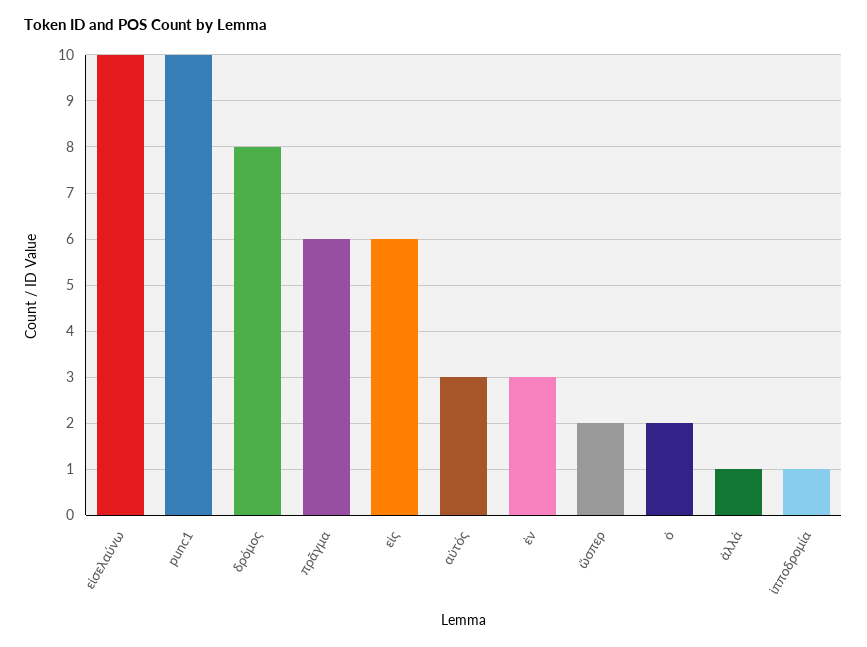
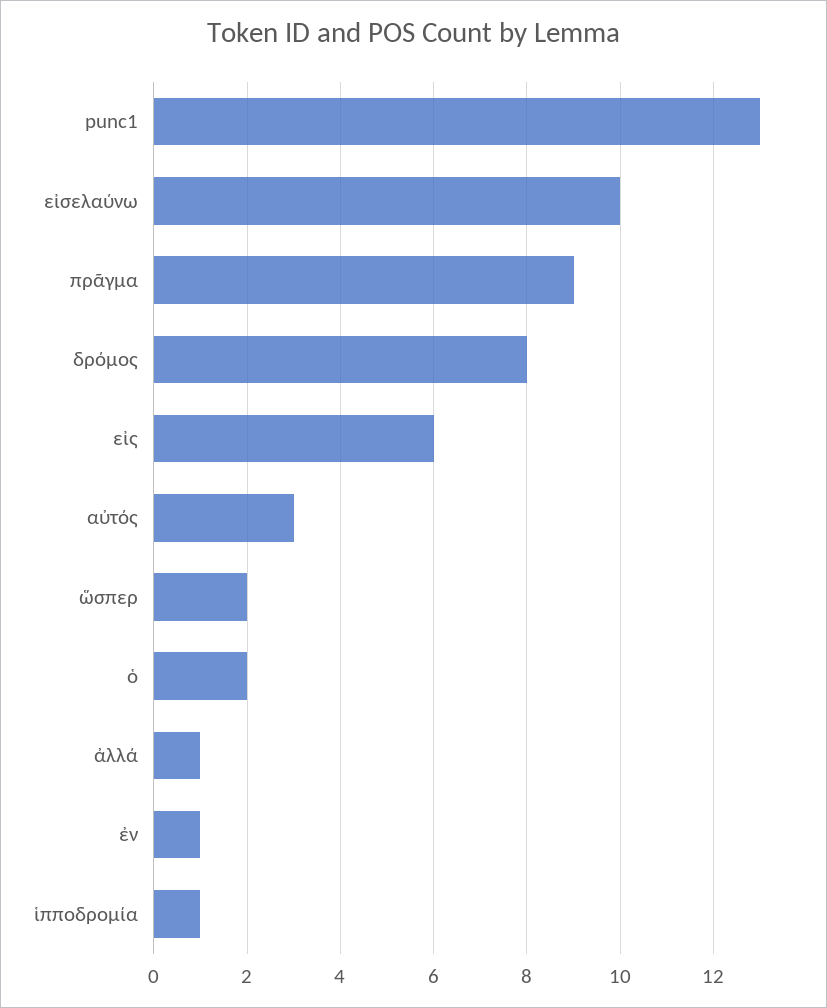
punc1: 10 -> 13
πρᾶγμα: 6 -> 9
ἐν: 3 -> 1

